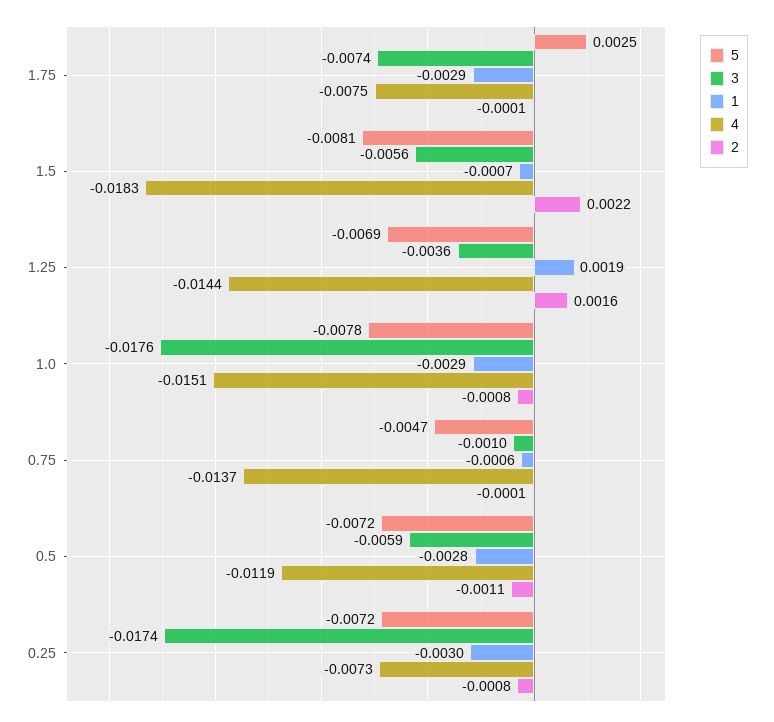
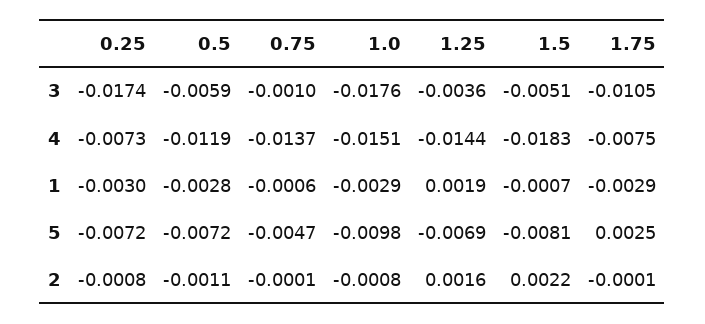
3, 1.75: -0.0074 -> -0.0105
3, 1.5: -0.0056 -> -0.0051
5, 1.0: -0.0078 -> -0.0098

